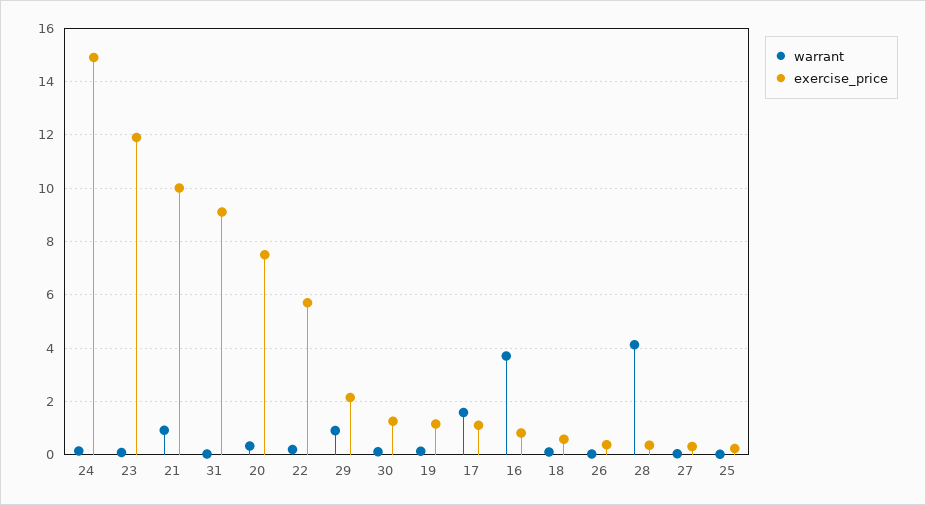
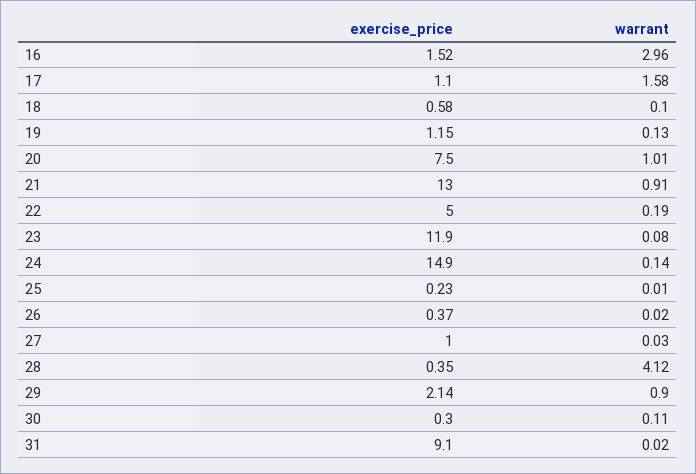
exercise_price, 21: 10 -> 13
warrant, 20: 0.25 -> 1.01
exercise_price, 22: 5.75 -> 5
exercise_price, 30: 1.25 -> 0.3
warrant, 16: 3.75 -> 2.96
exercise_price, 16: 0.75 -> 1.52
exercise_price, 27: 0.25 -> 1

